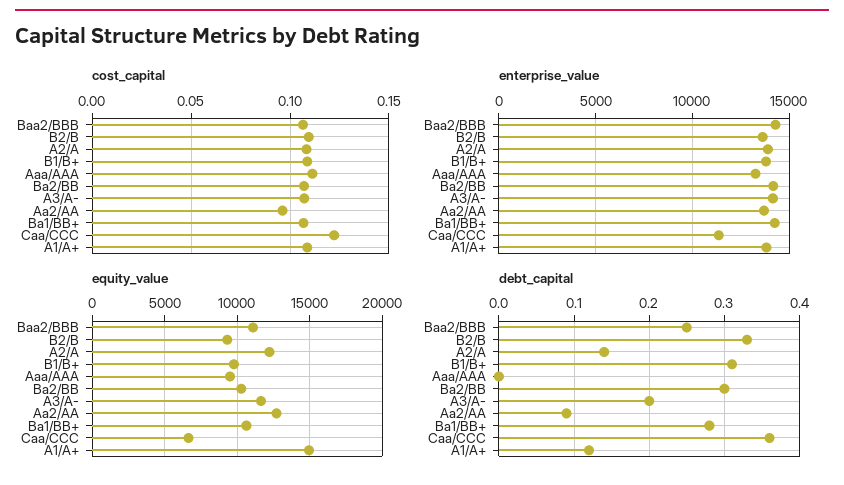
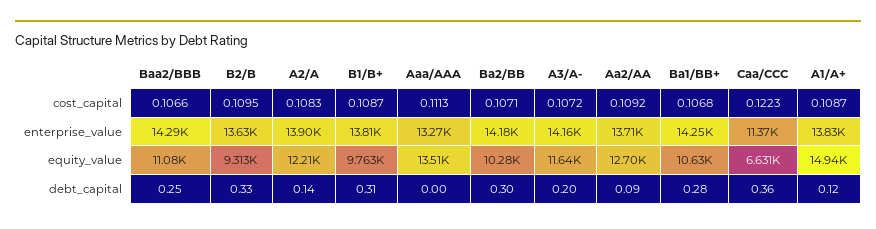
cost_capital, Aa2/AA: 0.095 -> 0.1092
equity_value, Aaa/AAA: 9500 -> 13510

